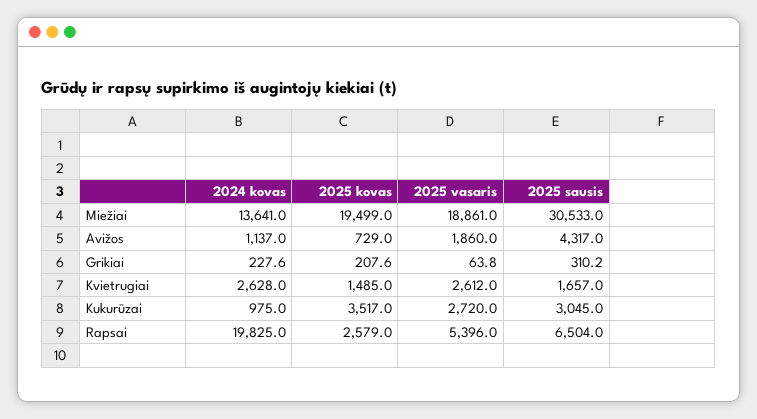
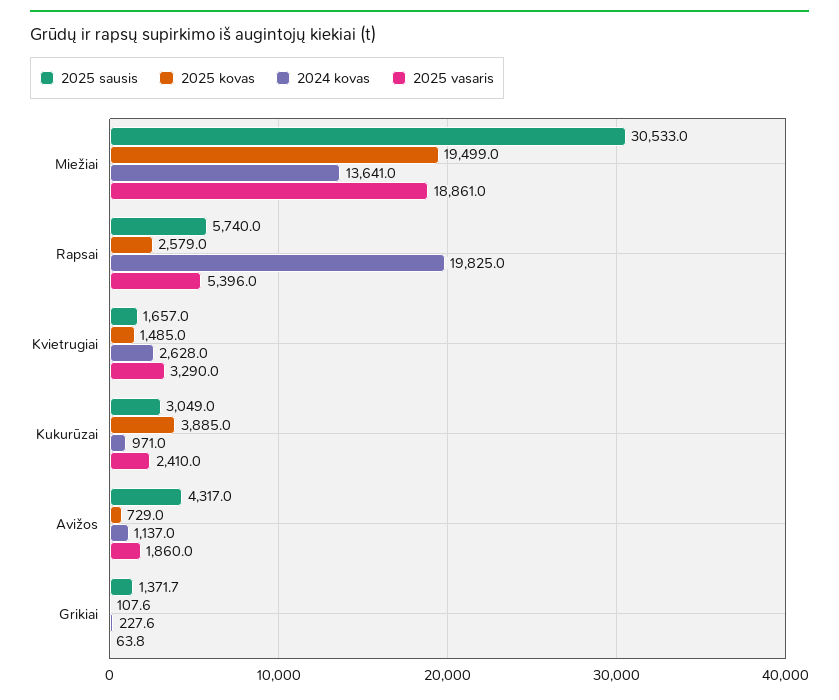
2025 kovas, Grikiai: 207.6 -> 107.6
2025 sausis, Grikiai: 310.2 -> 1371.7
2025 vasaris, Kvietrugiai: 2612 -> 3290
2024 kovas, Kukurūzai: 975 -> 971
2025 kovas, Kukurūzai: 3517 -> 3885
2025 vasaris, Kukurūzai: 2720 -> 2410
2025 sausis, Kukurūzai: 3045 -> 3049
2025 sausis, Rapsai: 6504 -> 5740

